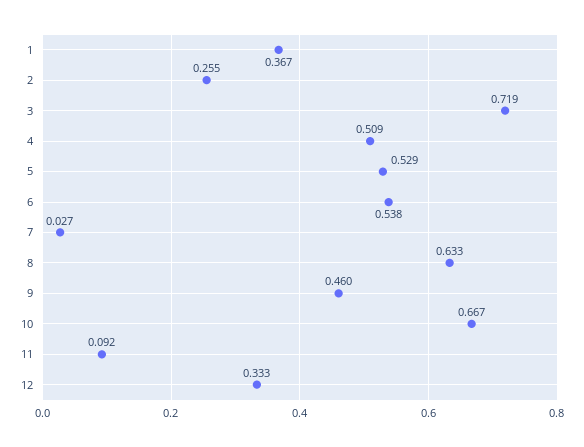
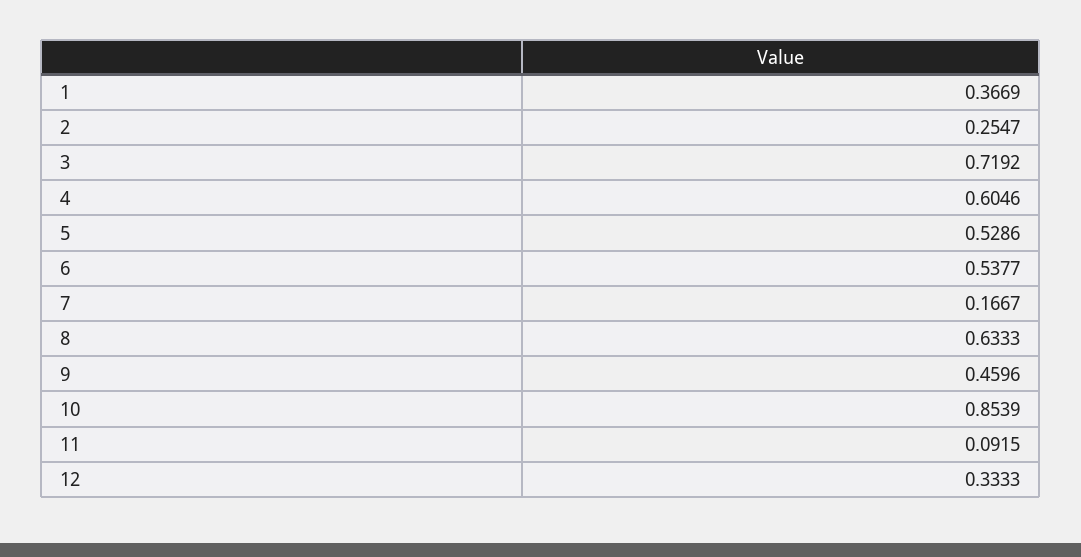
4: 0.509 -> 0.6046
7: 0.027 -> 0.1667
10: 0.667 -> 0.8539

